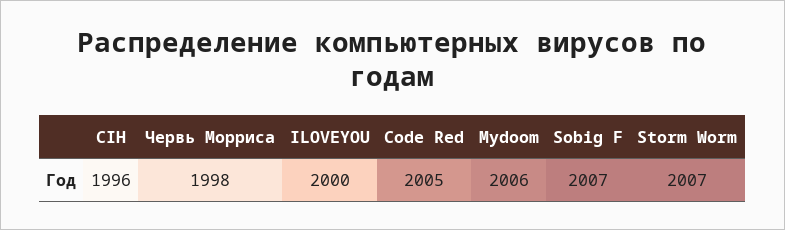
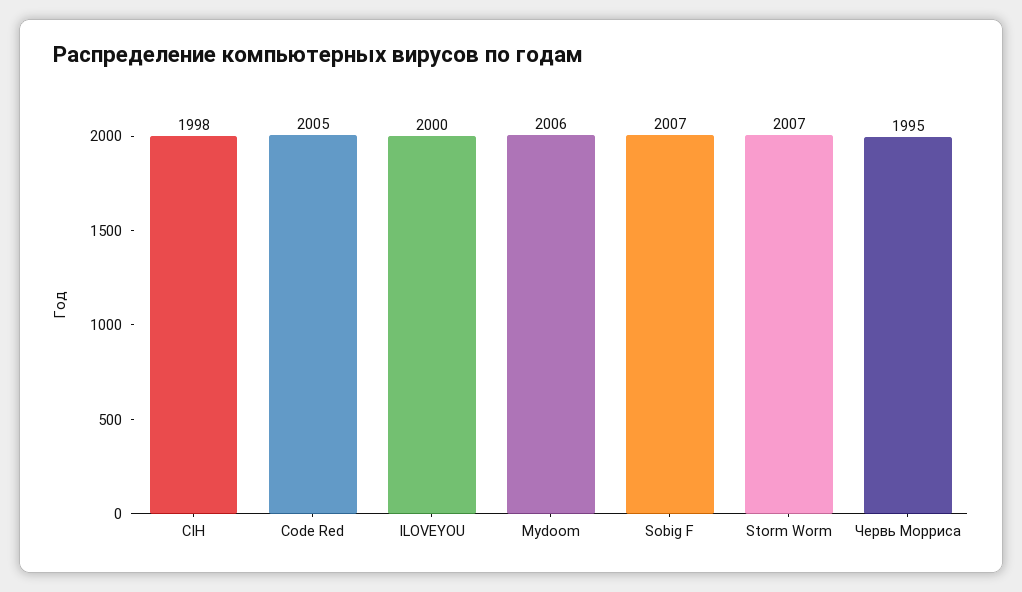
CIH: 1996 -> 1998
Червь Морриса: 1998 -> 1995

